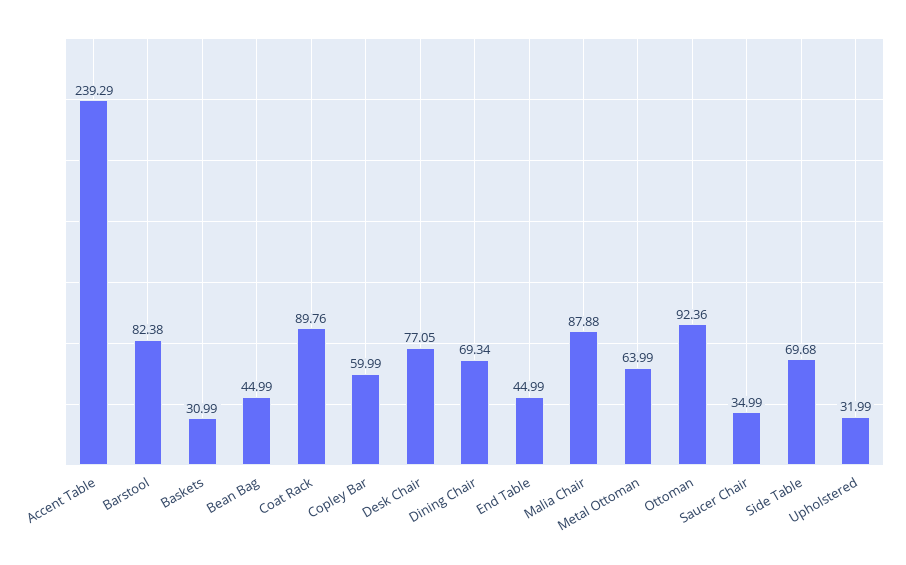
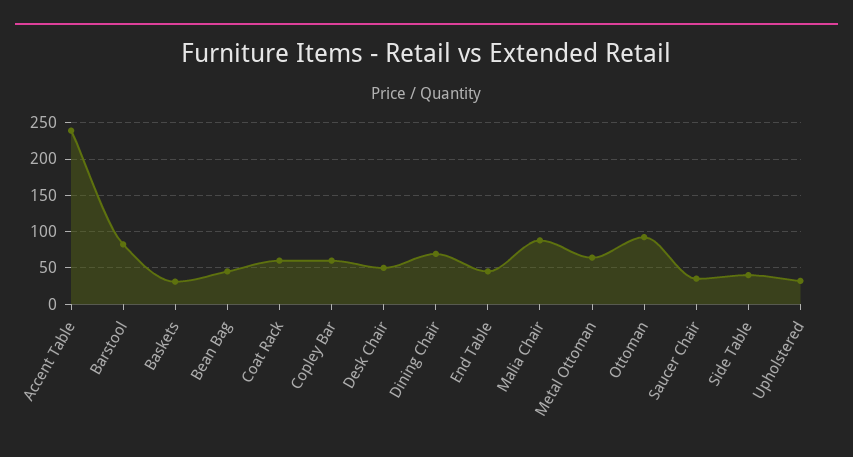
Coat Rack: 89.76 -> 60
Desk Chair: 77.05 -> 50
Side Table: 69.68 -> 40

